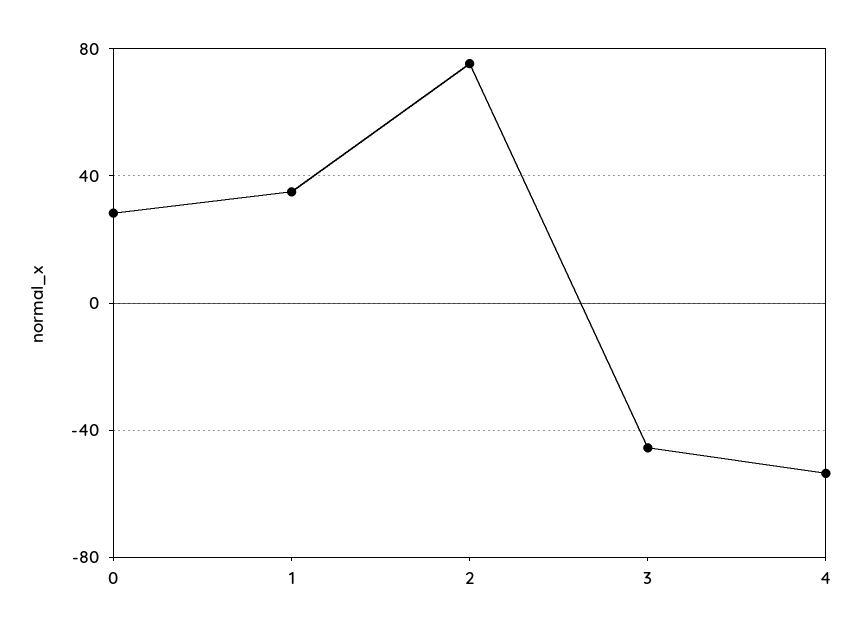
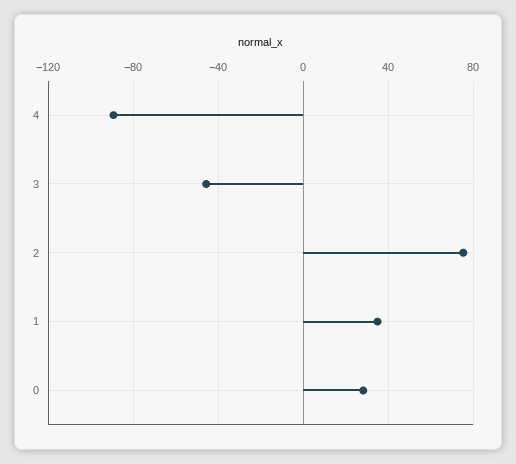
4: -55 -> -90

